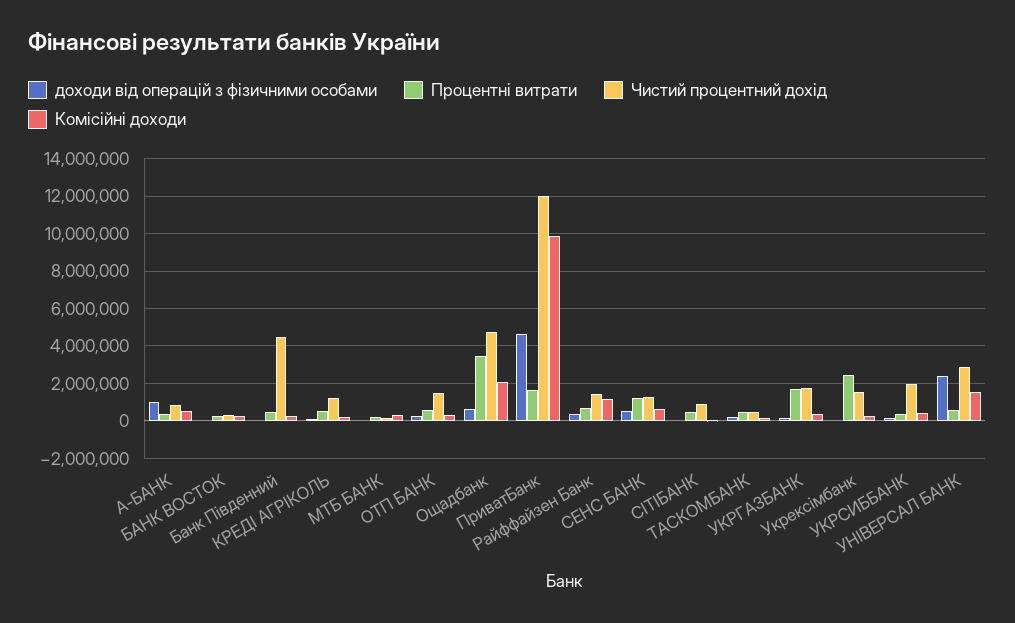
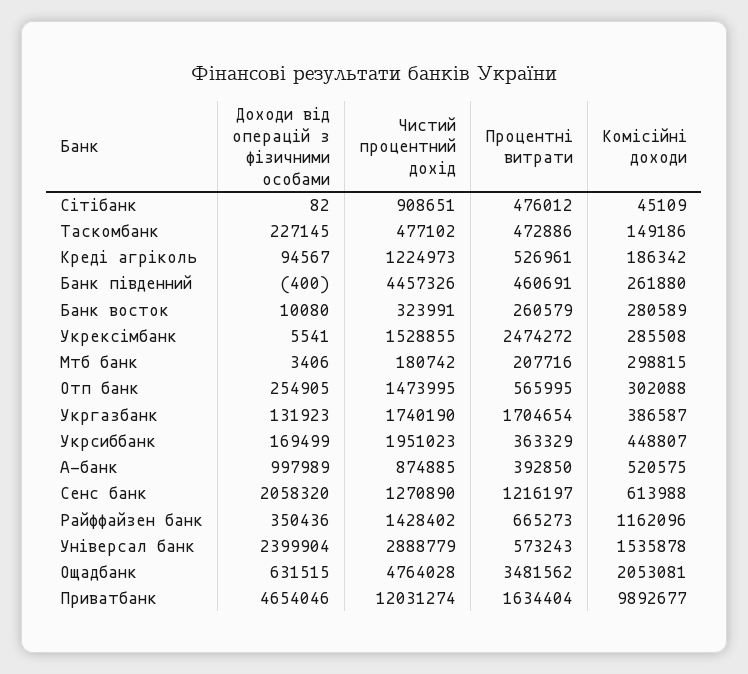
доходи від операцій з фізичними особами, СЕНС БАНК: 500000 -> 2058320

